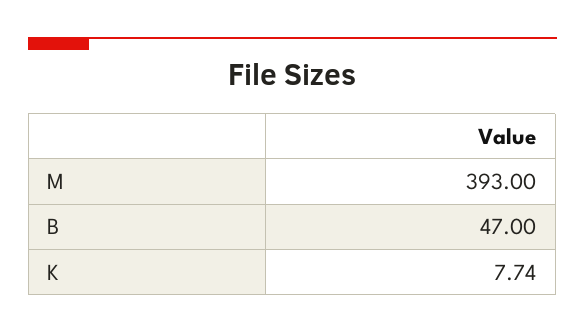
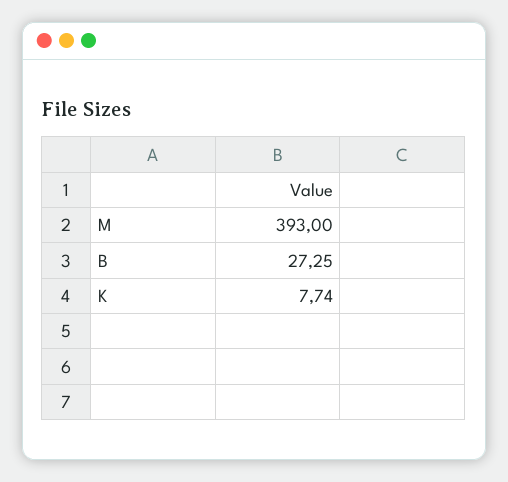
B: 47 -> 27.25

